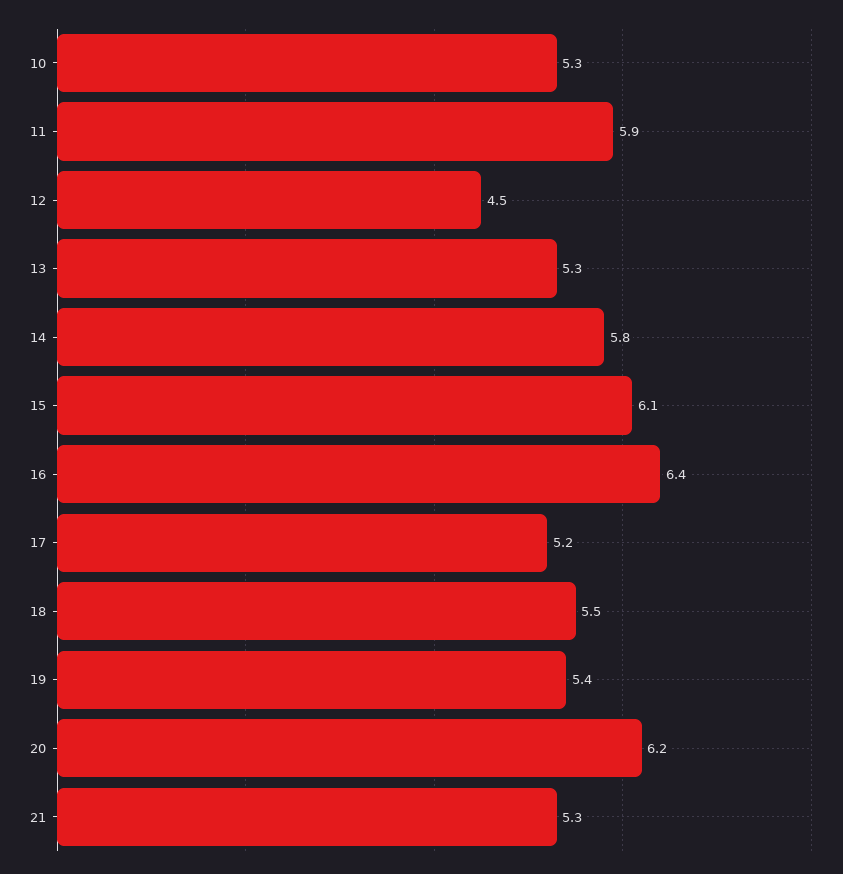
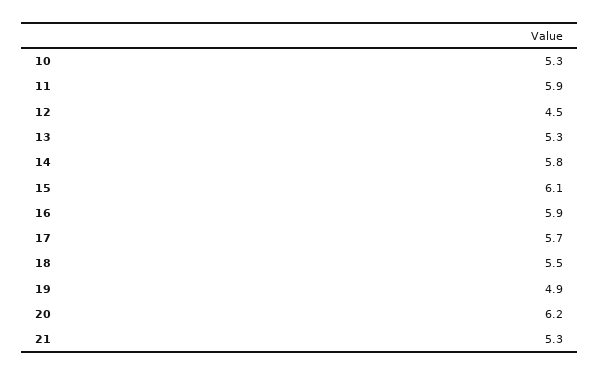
16: 6.4 -> 5.9
17: 5.2 -> 5.7
19: 5.4 -> 4.9

